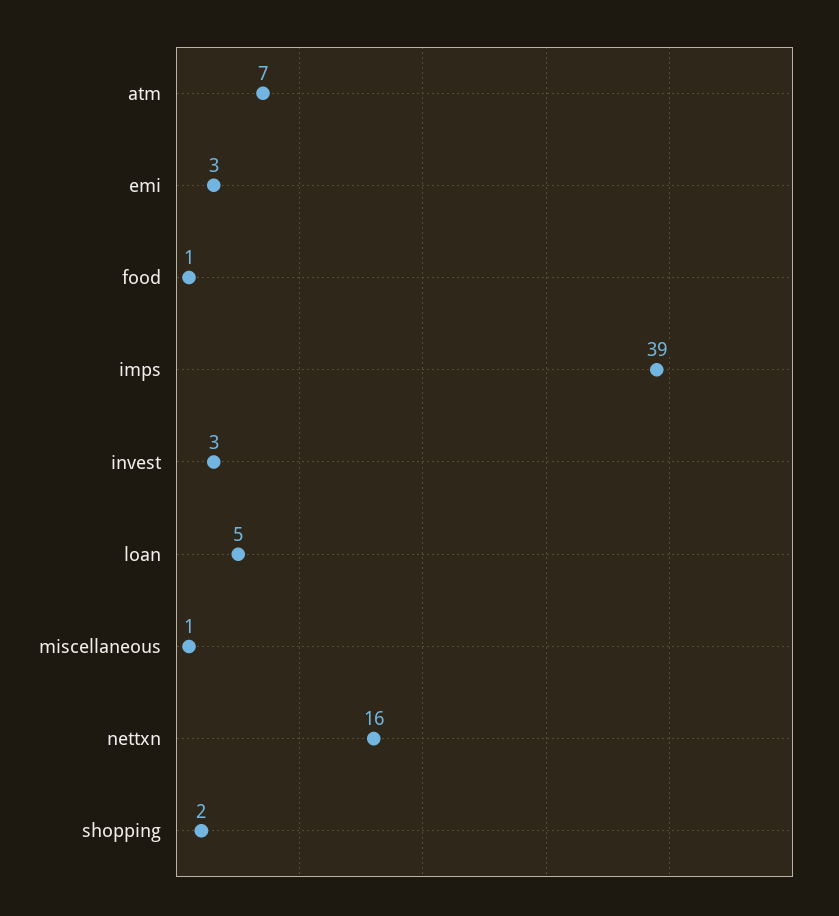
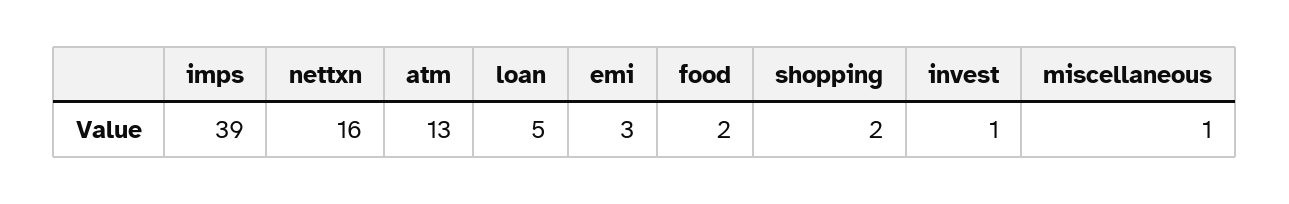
atm: 7 -> 13
food: 1 -> 2
invest: 3 -> 1

